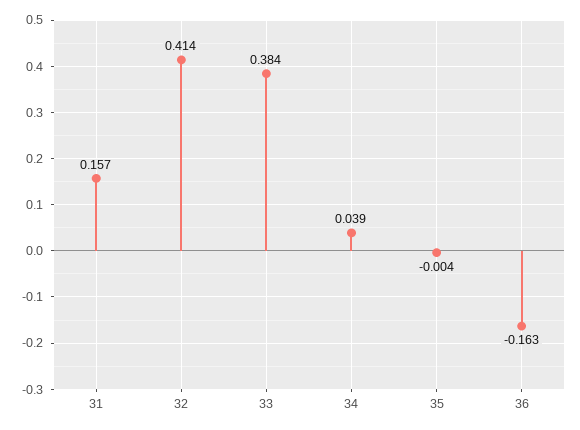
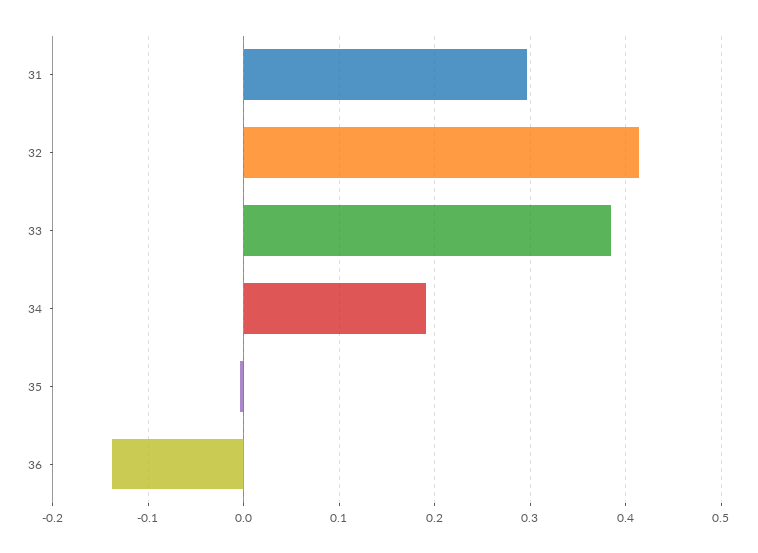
31: 0.157 -> 0.3
34: 0.039 -> 0.19
36: -0.163 -> -0.14

